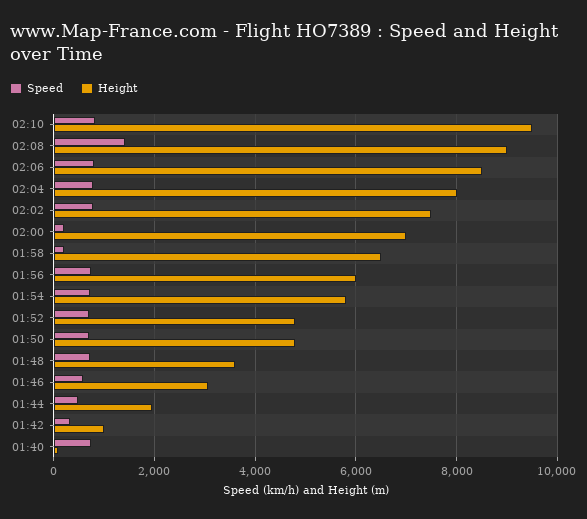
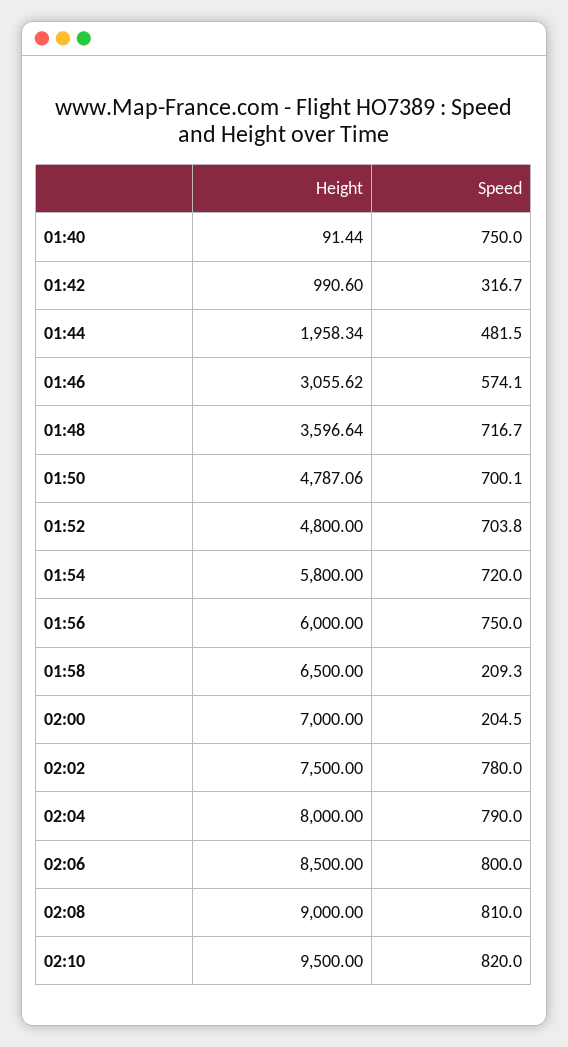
Speed, 02:08: 1400 -> 810

